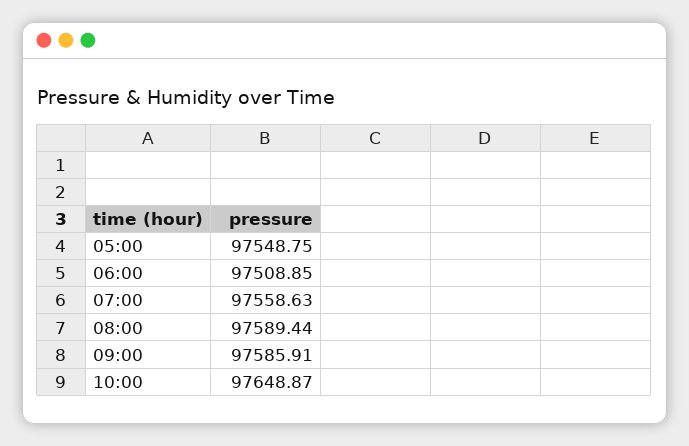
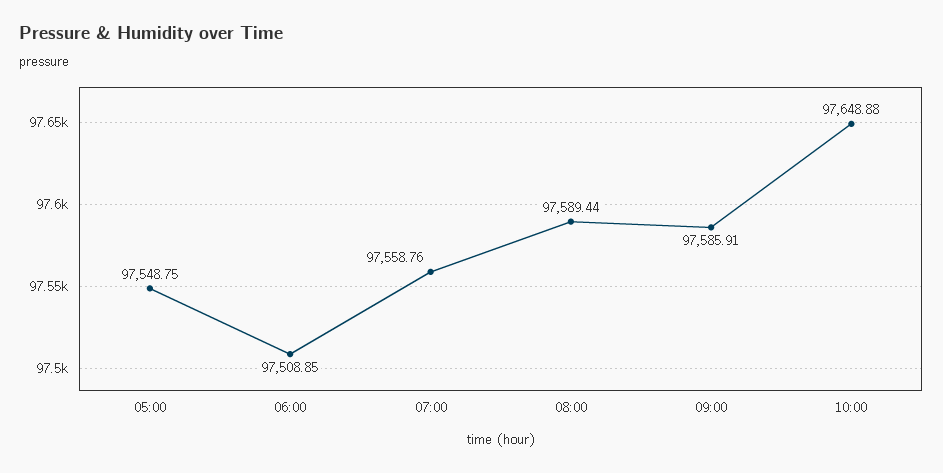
07:00: 97558.63 -> 97558.76
10:00: 97648.87 -> 97648.88

